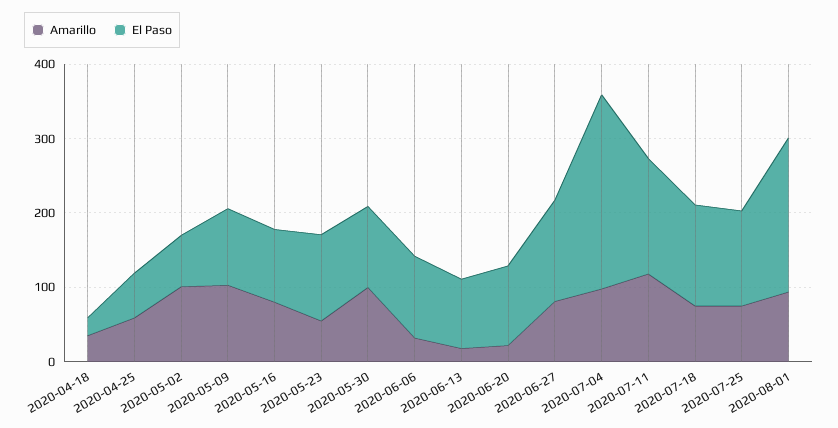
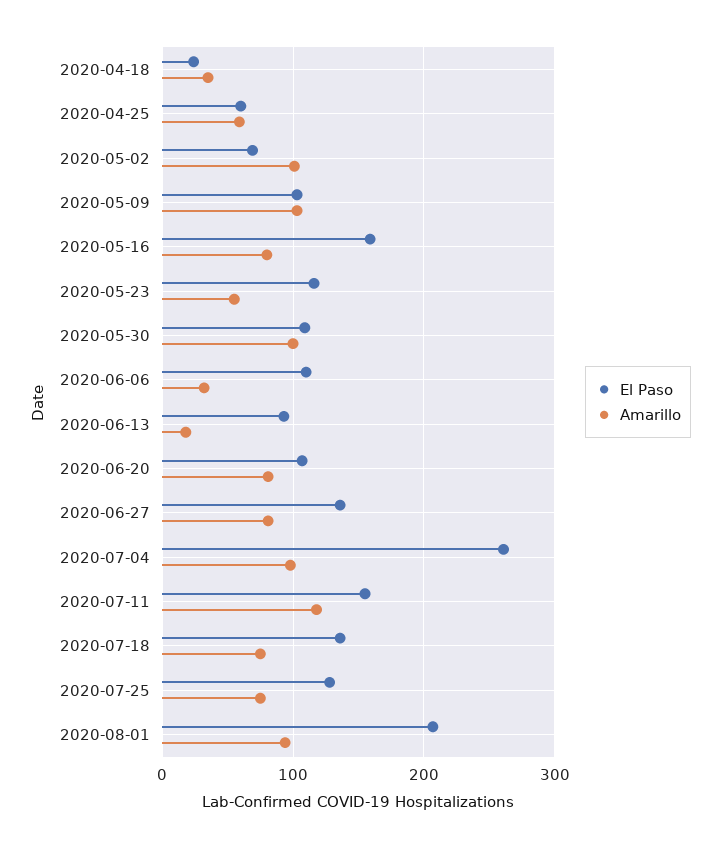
El Paso, 2020-05-16: 100 -> 160
Amarillo, 2020-06-20: 20 -> 80

